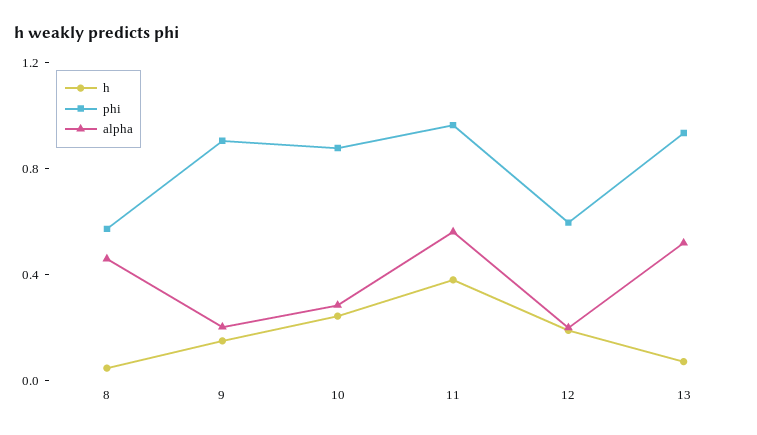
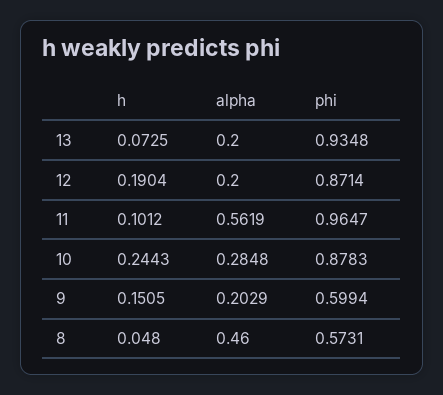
phi, 9: 0.9 -> 0.5994
h, 11: 0.4 -> 0.1012
phi, 12: 0.6 -> 0.8714
alpha, 13: 0.5 -> 0.2

